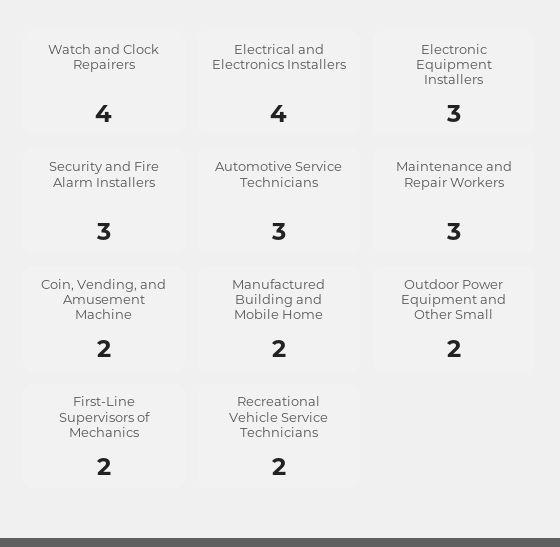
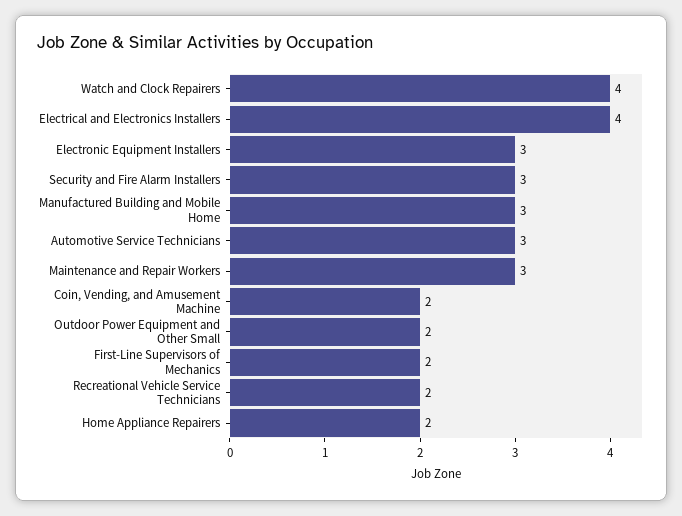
Manufactured Building and Mobile Home: 2 -> 3
Home Appliance Repairers: none -> 2

